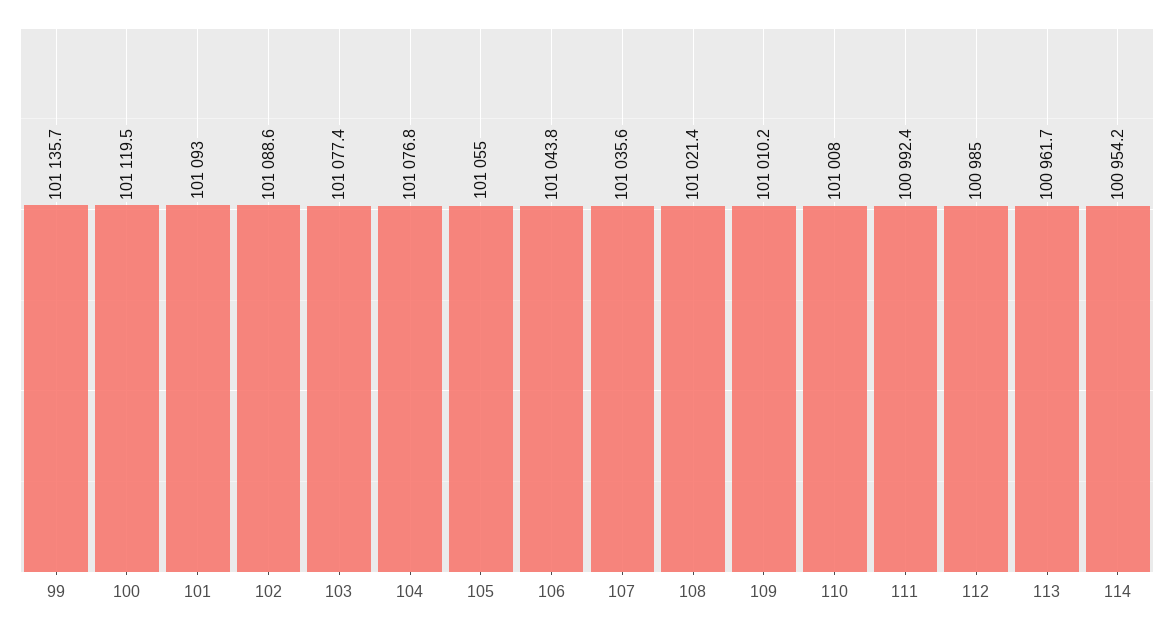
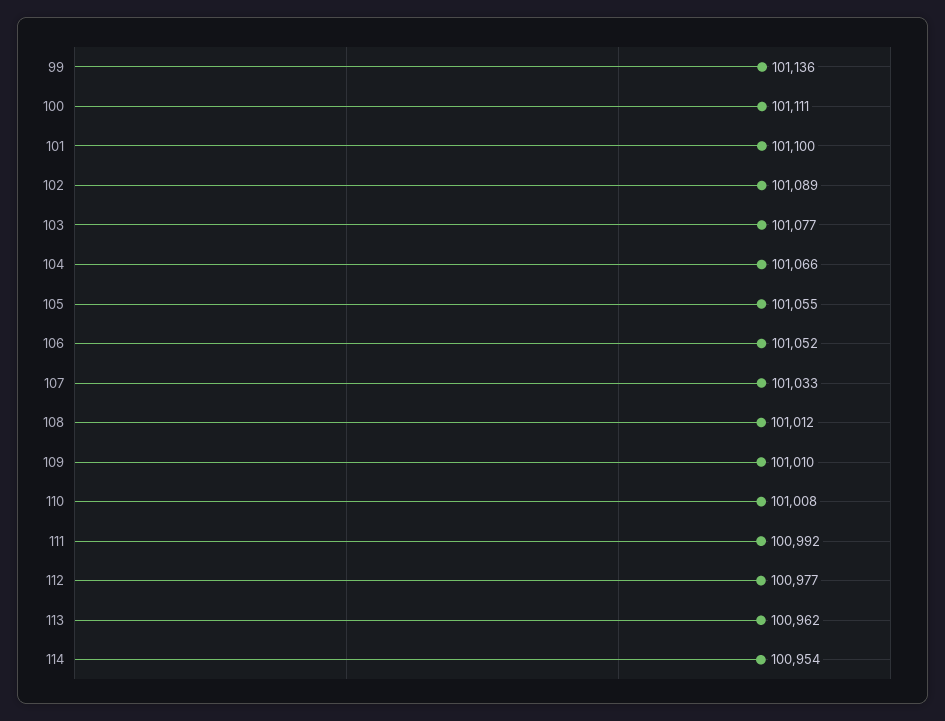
100: 101119.5 -> 101111
101: 101093 -> 101100
104: 101076.8 -> 101066
106: 101043.8 -> 101052
107: 101035.6 -> 101033
108: 101021.4 -> 101012
112: 100985 -> 100977

